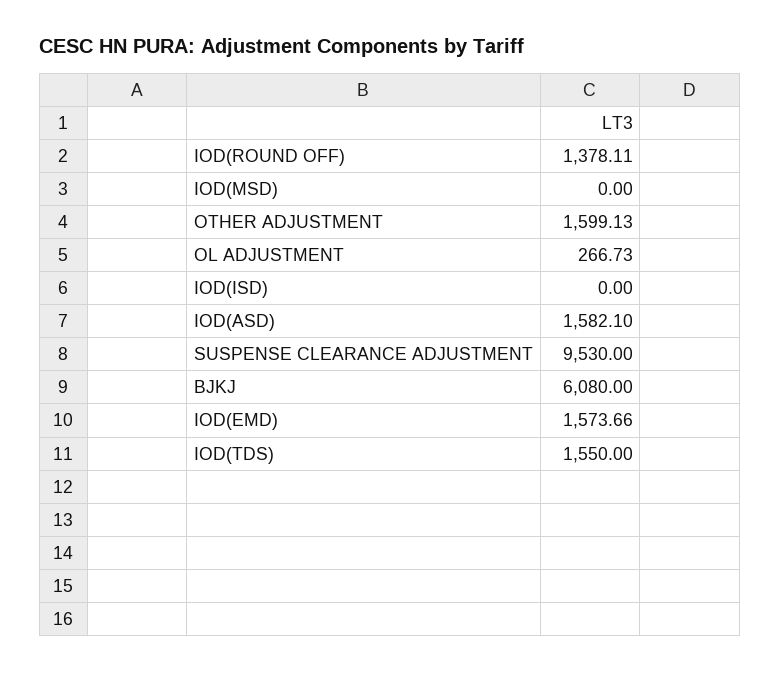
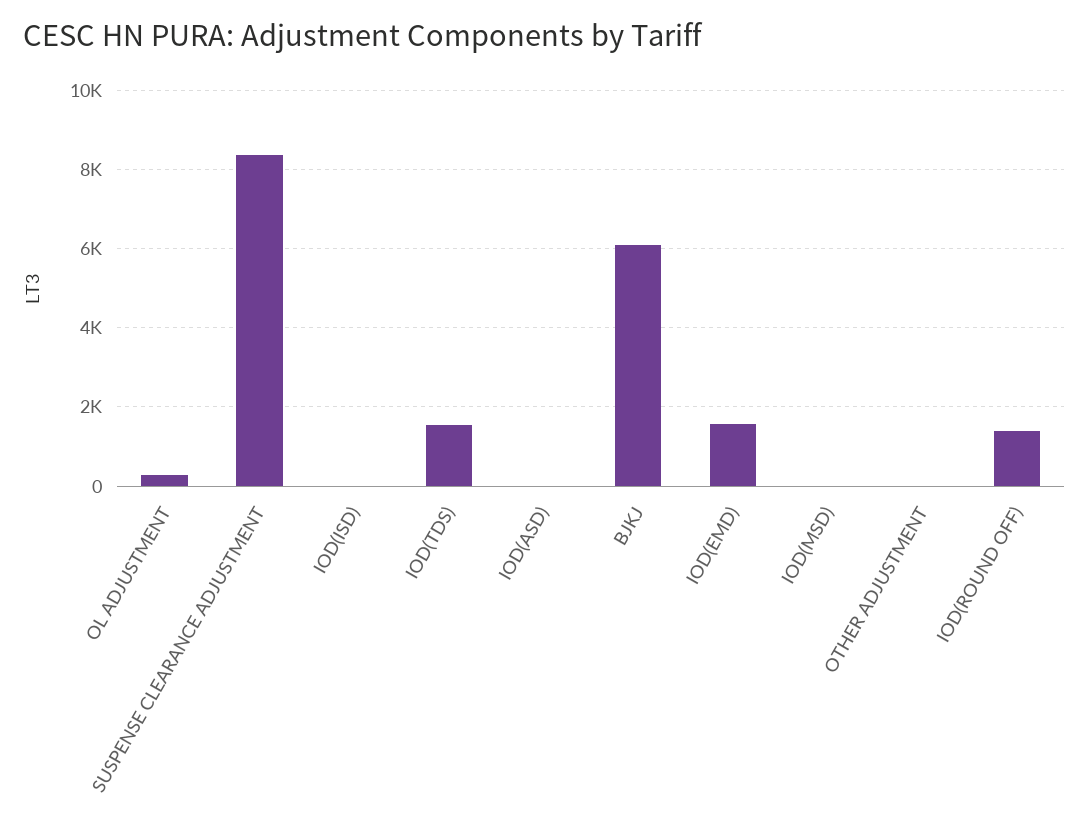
OTHER ADJUSTMENT: 1599.13 -> 0
IOD(ASD): 1582.1 -> 0
SUSPENSE CLEARANCE ADJUSTMENT: 9530 -> 8400

